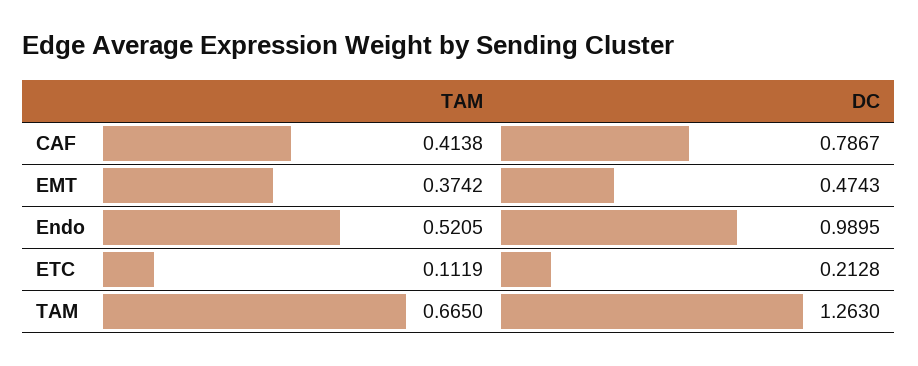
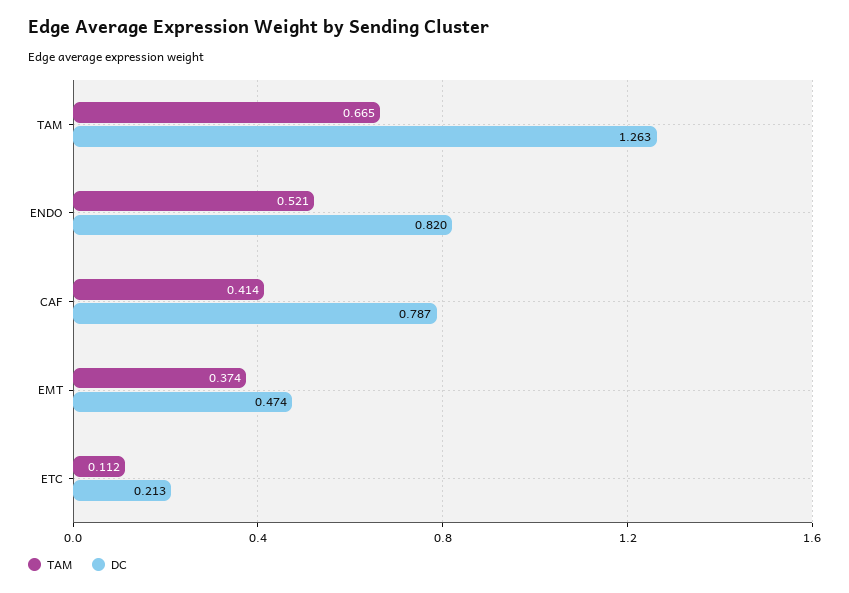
DC, Endo: 0.9895 -> 0.82

